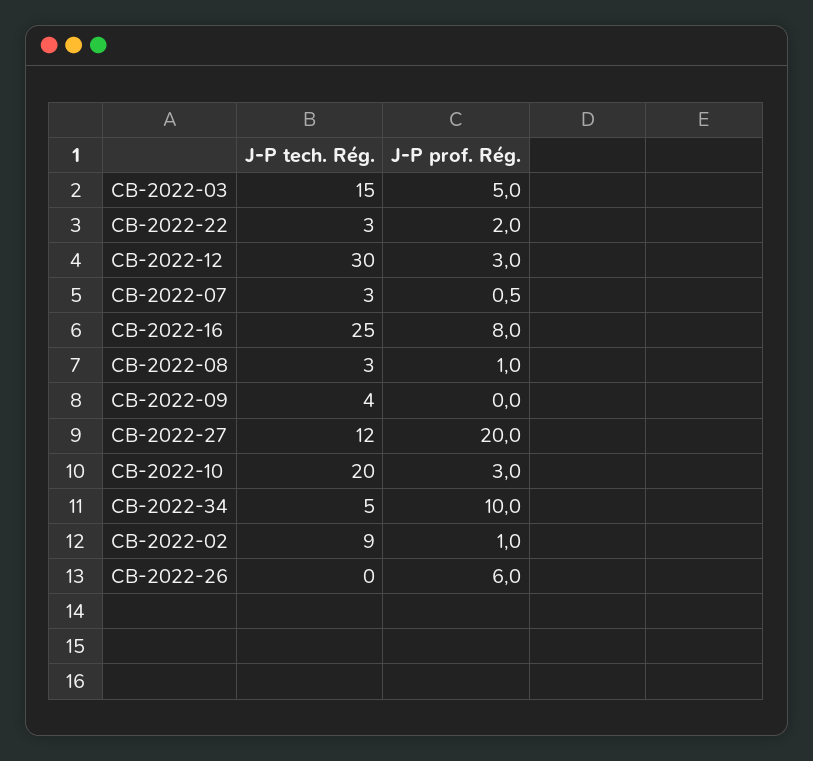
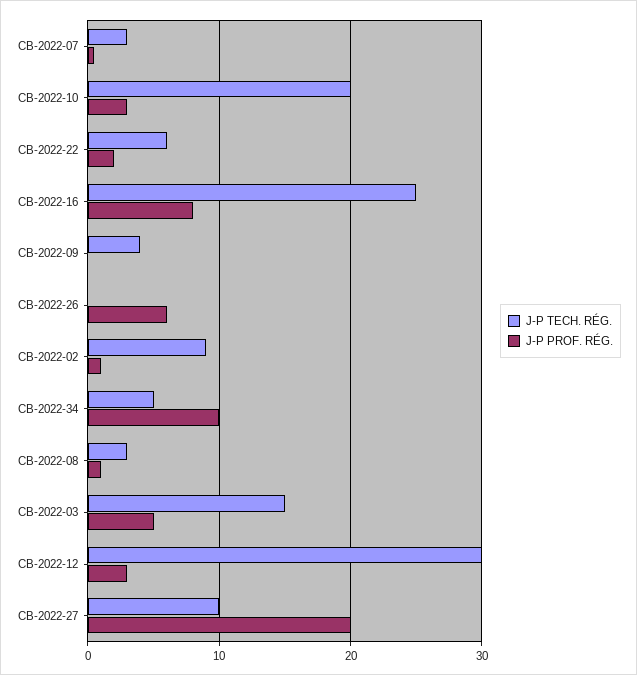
J-P tech. Rég., CB-2022-22: 3 -> 6
J-P tech. Rég., CB-2022-27: 12 -> 10

